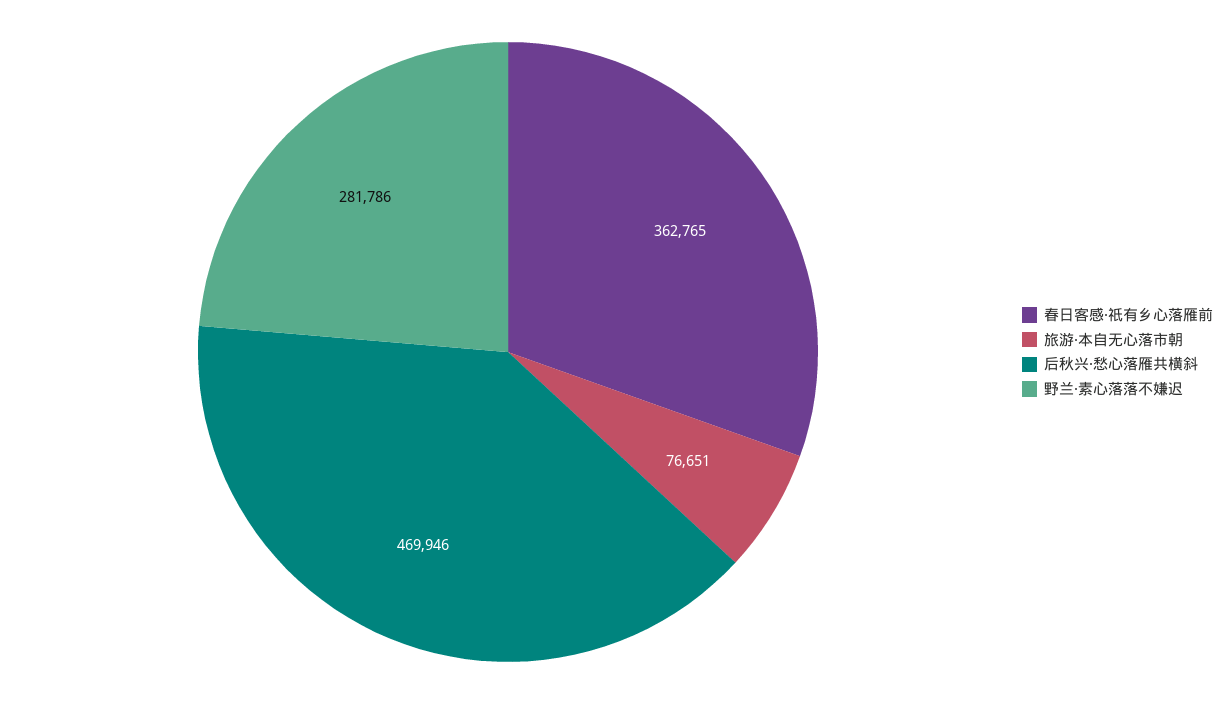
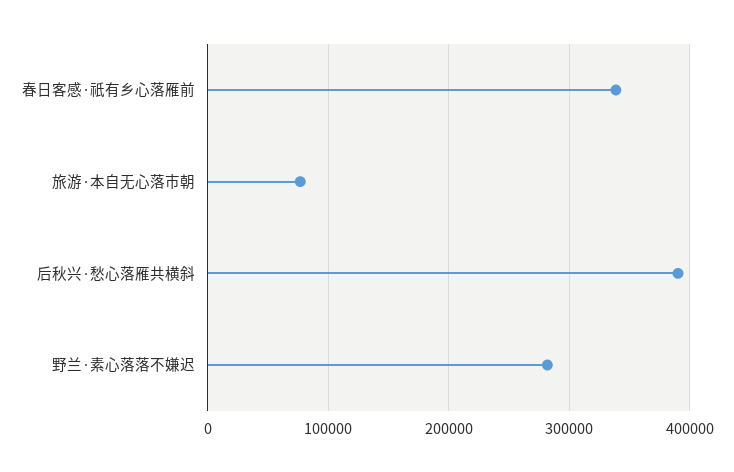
春日客感·祇有乡心落雁前: 362765 -> 340000
后秋兴·愁心落雁共横斜: 469946 -> 390000

